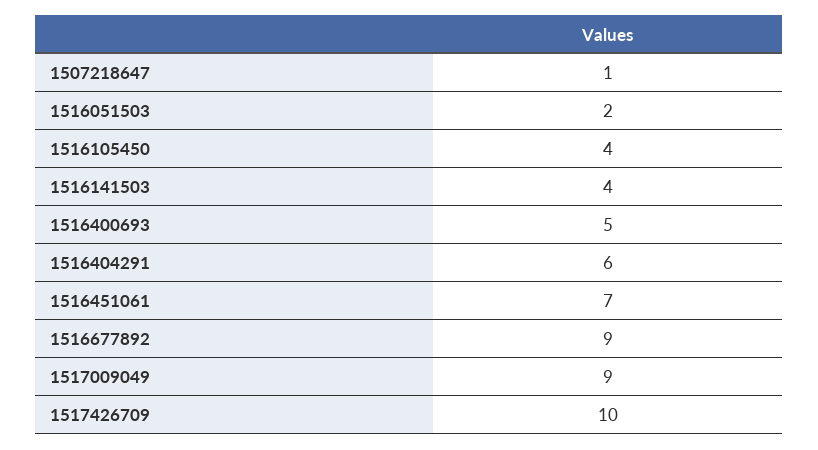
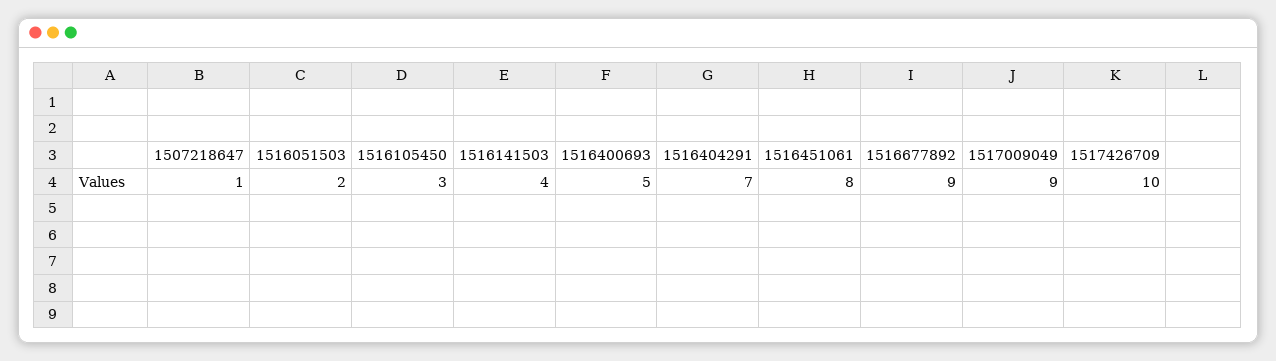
1516105450: 4 -> 3
1516404291: 6 -> 7
1516451061: 7 -> 8

